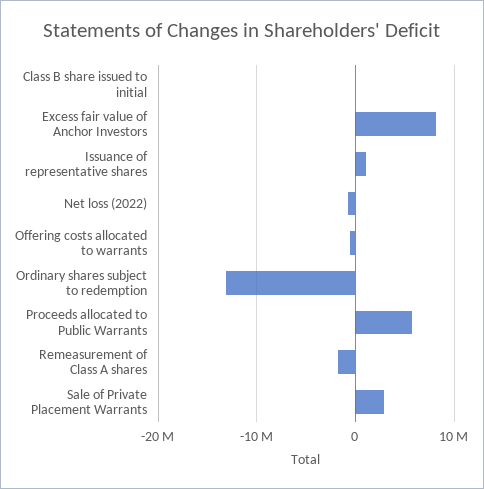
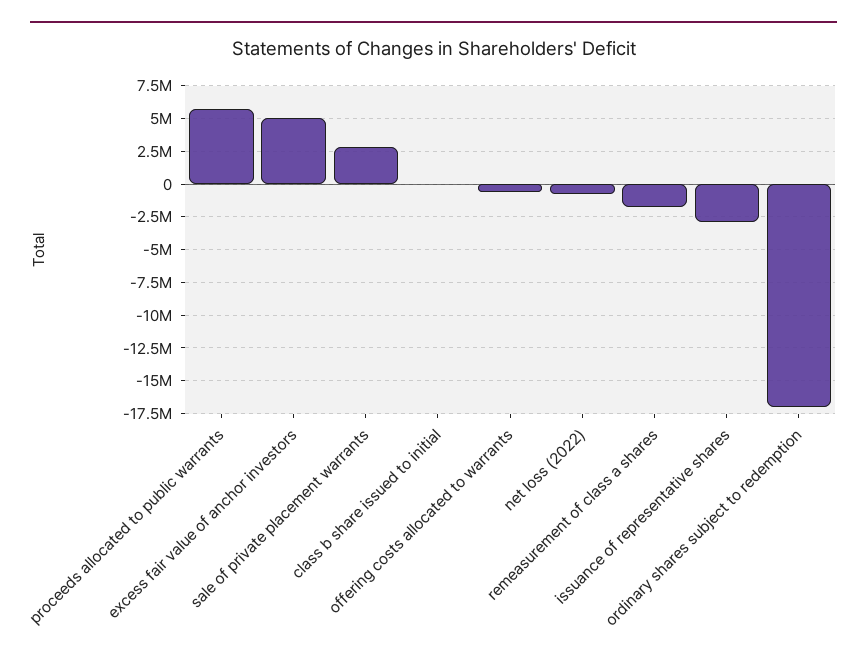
Excess fair value of Anchor Investors: 8000000 -> 5000000
Issuance of representative shares: 1000000 -> -3000000
Ordinary shares subject to redemption: -13000000 -> -17000000

